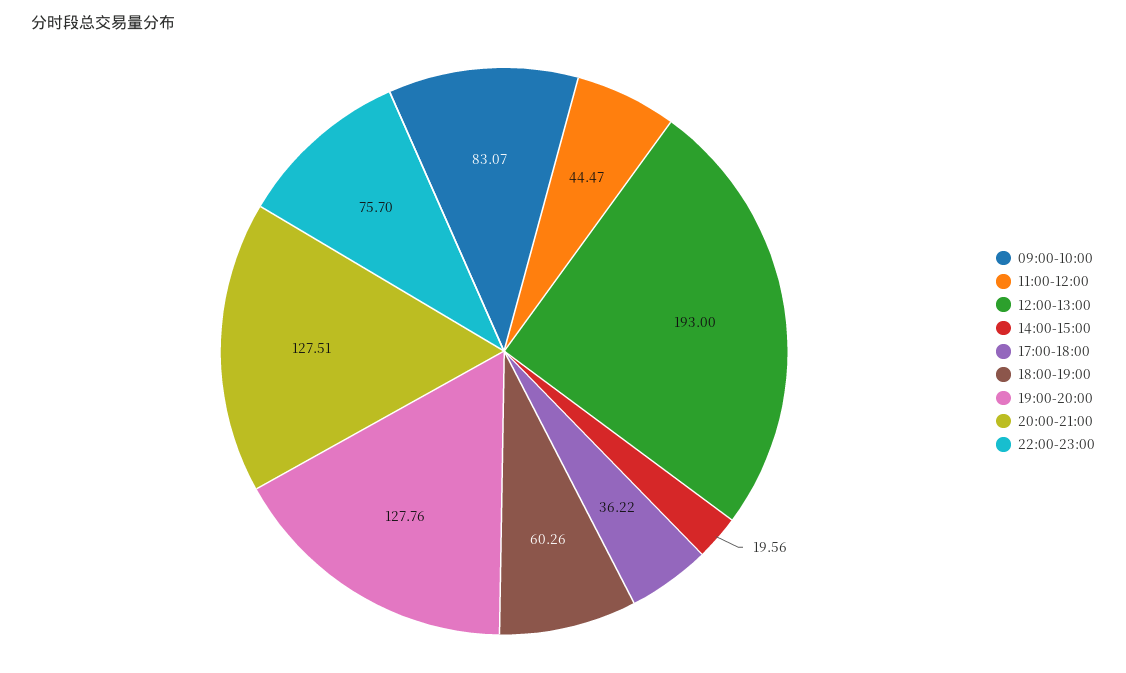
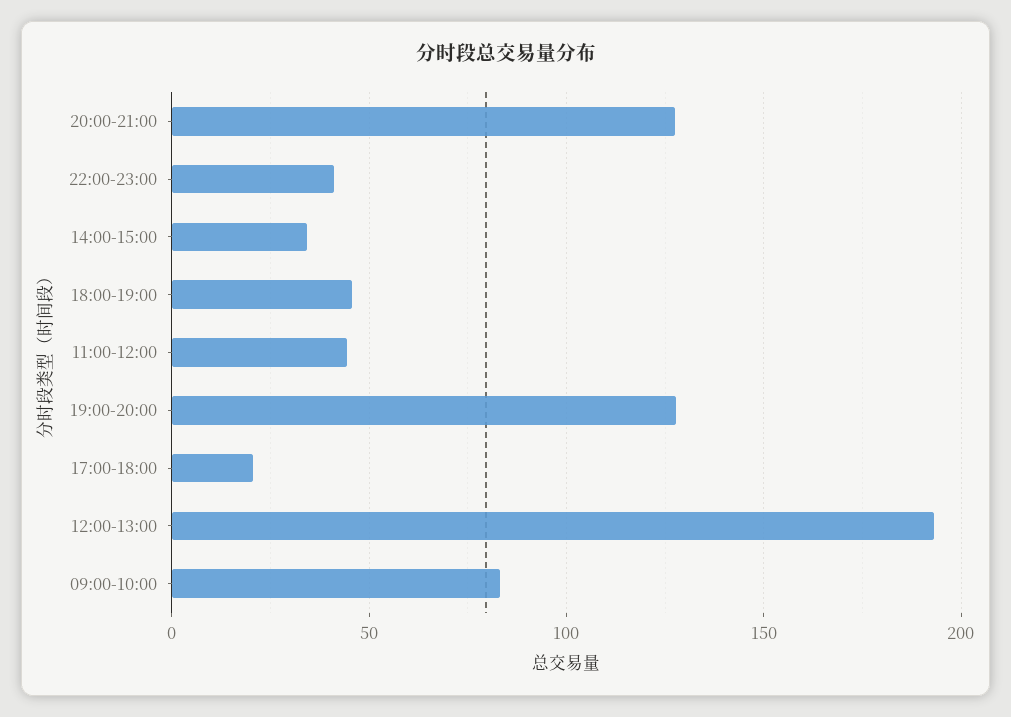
14:00-15:00: 19.56 -> 35
17:00-18:00: 36.22 -> 20
18:00-19:00: 60.26 -> 45
22:00-23:00: 75.7 -> 40

